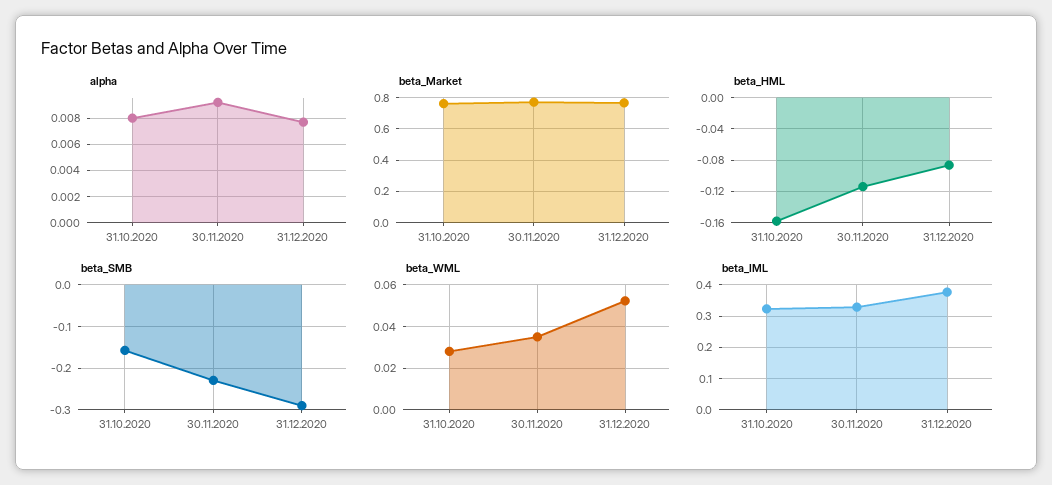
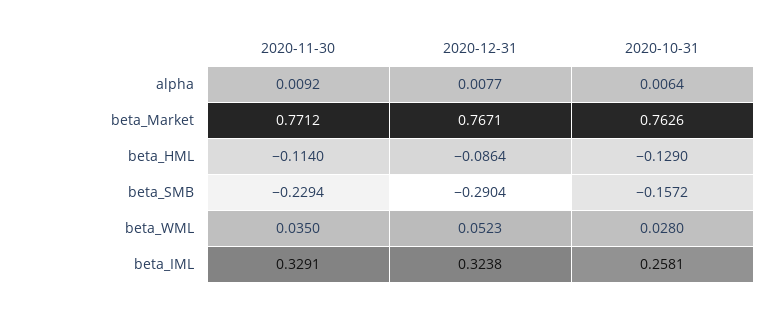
alpha, 31.10.2020: 0.008 -> 0.0064
beta_HML, 31.10.2020: -0.16 -> -0.129
beta_IML, 31.10.2020: 0.32 -> 0.2581
beta_IML, 31.12.2020: 0.38 -> 0.3238

